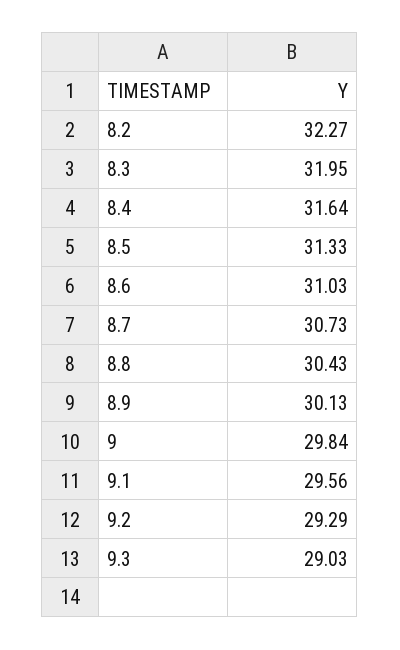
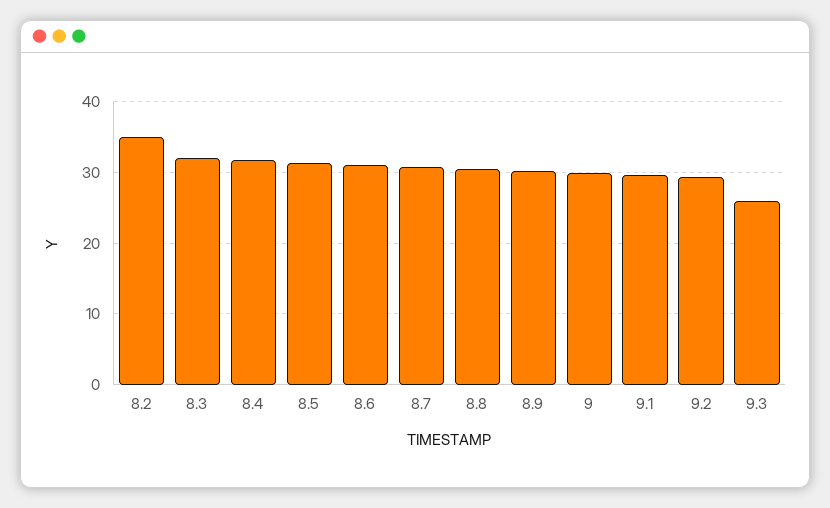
8.2: 32.27 -> 35
9.3: 29.03 -> 26

